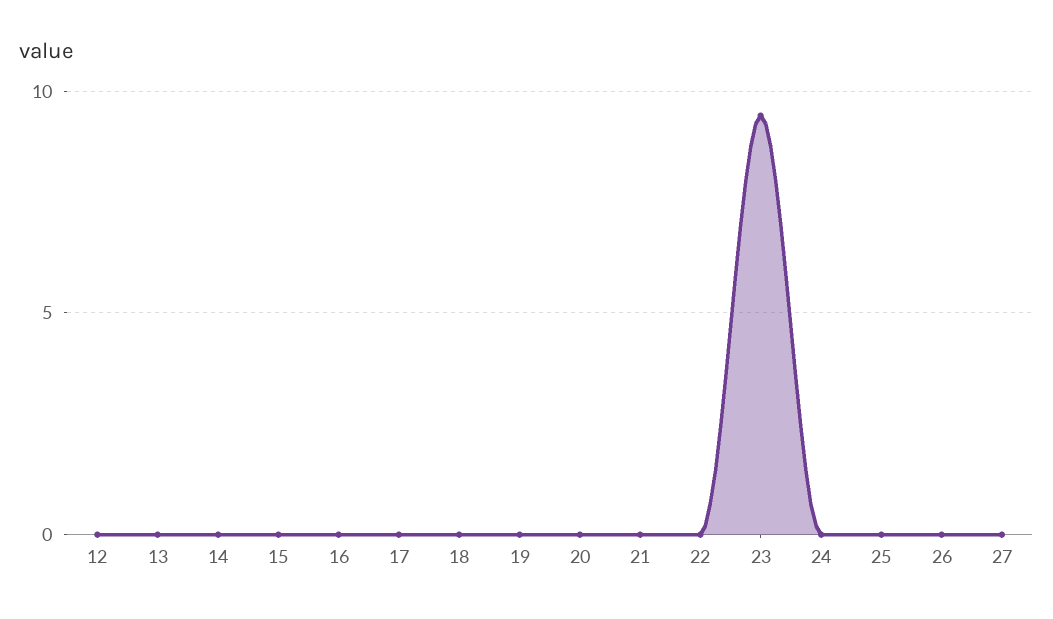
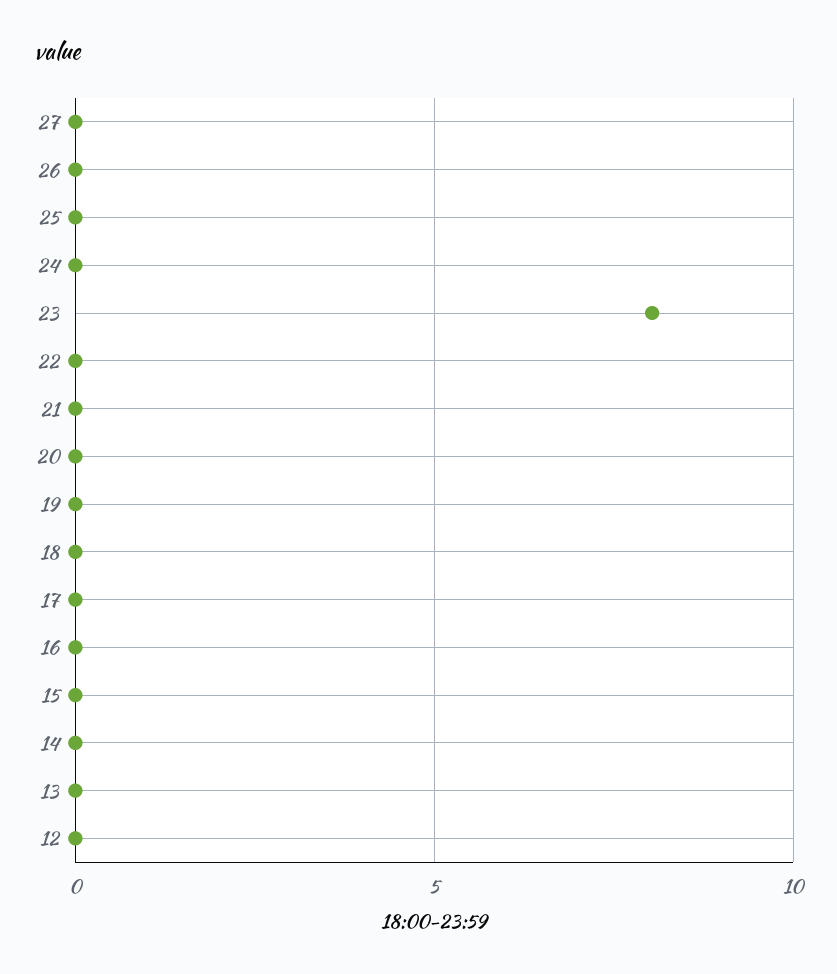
23: 9.5 -> 8

